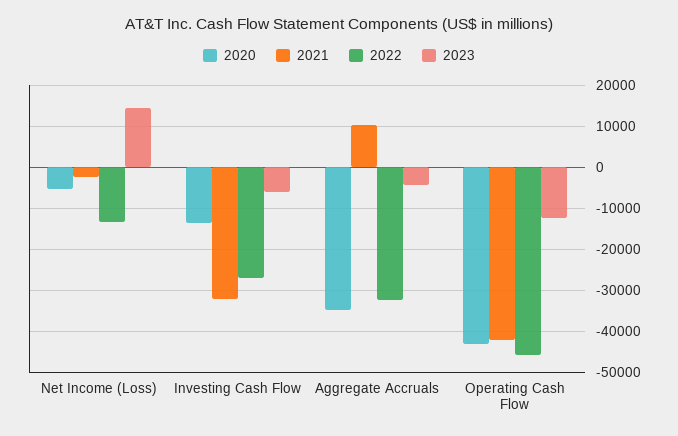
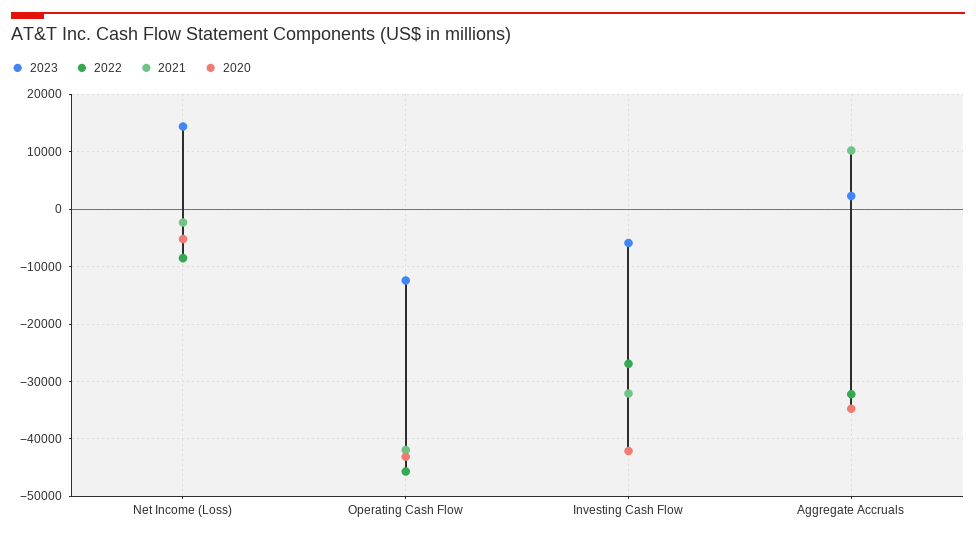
2022, Net Income (Loss): -14000 -> -8000
2020, Investing Cash Flow: -14000 -> -42000
2023, Aggregate Accruals: -4000 -> 2000

